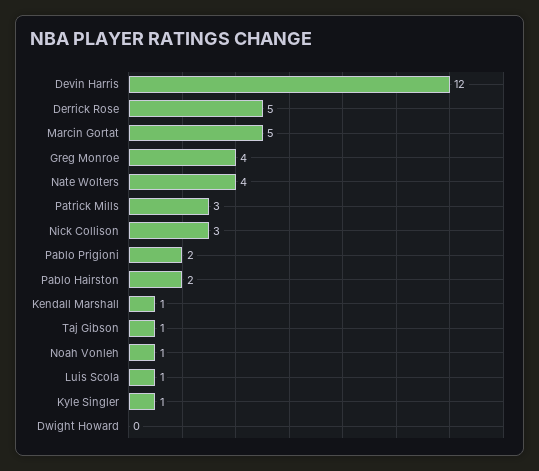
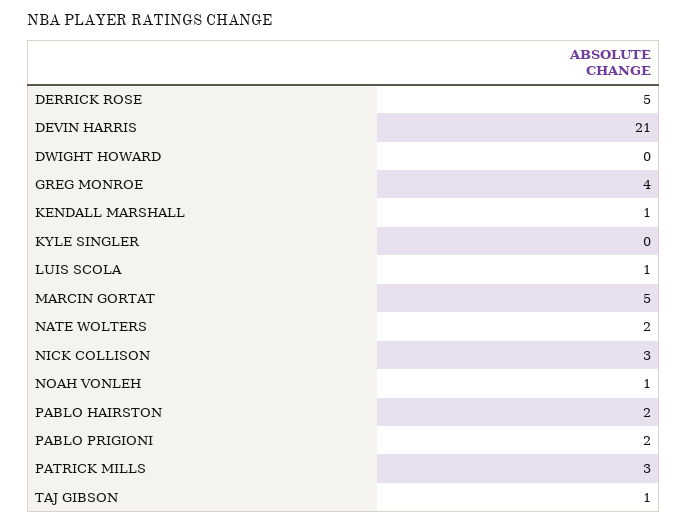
Devin Harris: 12 -> 21
Nate Wolters: 4 -> 2
Kyle Singler: 1 -> 0

